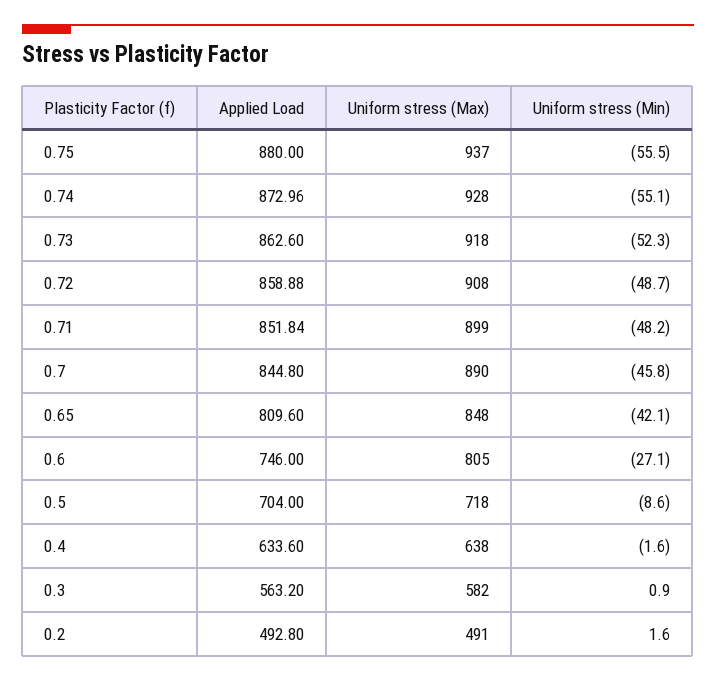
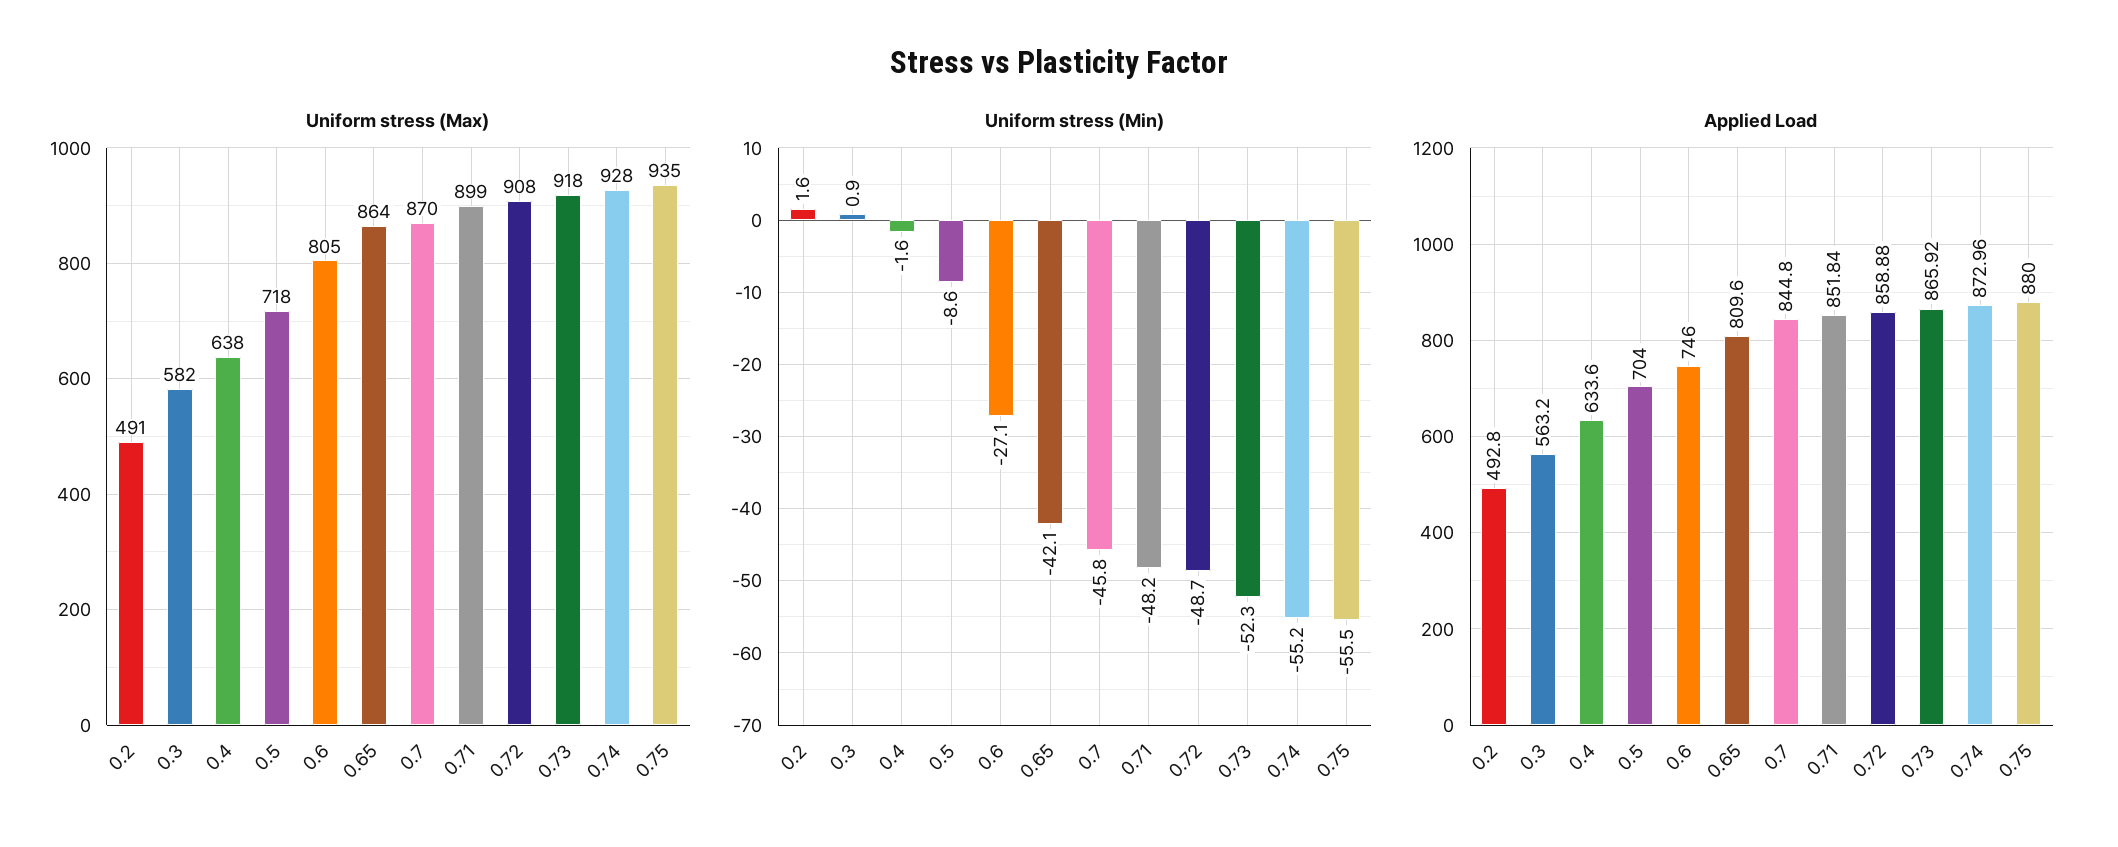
Uniform stress (Max), 0.75: 937 -> 935
Uniform stress (Min), 0.74: -55.1 -> -55.2
Applied Load, 0.73: 862.6 -> 865.92
Uniform stress (Max), 0.7: 890 -> 870
Uniform stress (Max), 0.65: 848 -> 864

